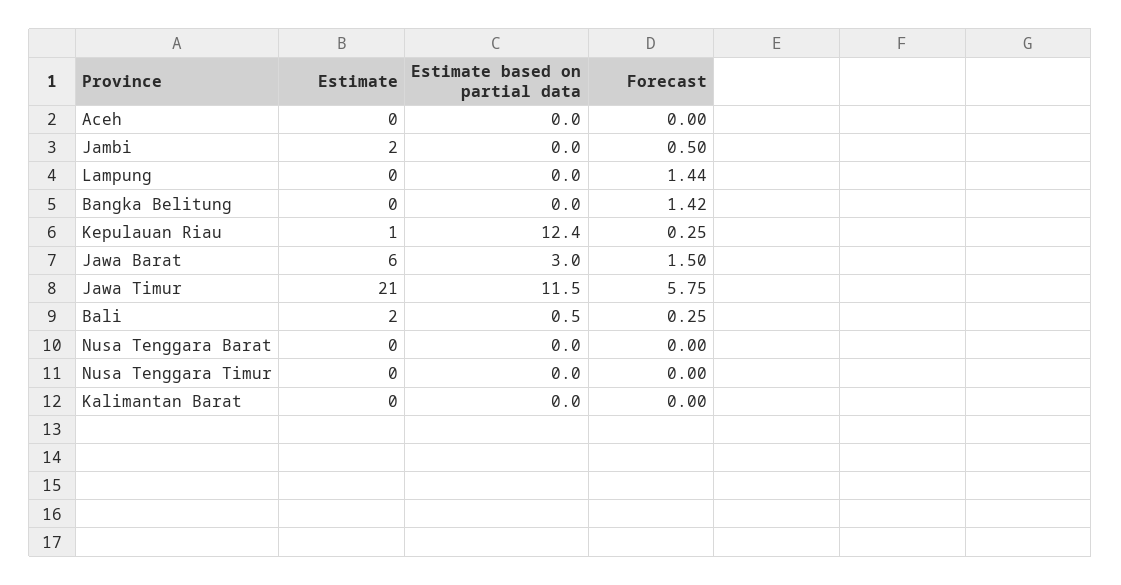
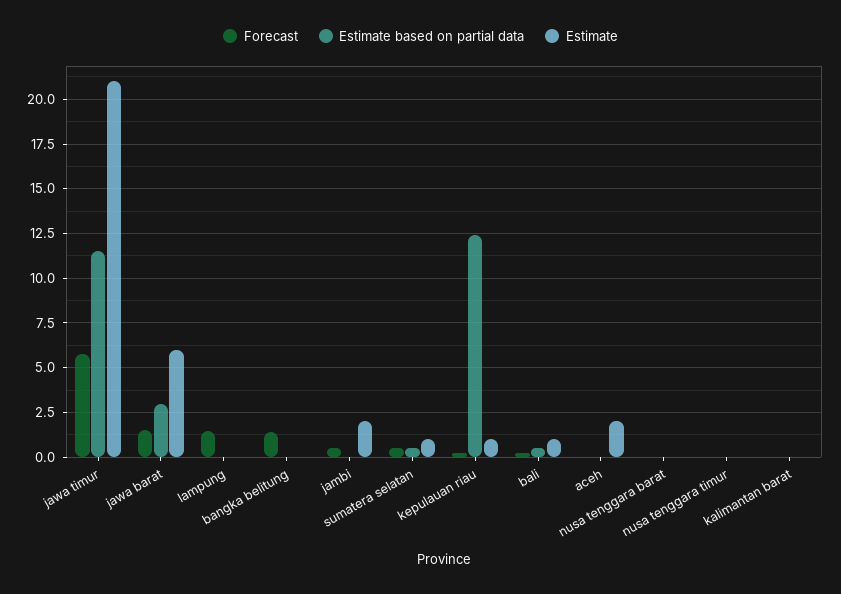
Estimate, Aceh: 0 -> 2
Estimate, Bali: 2 -> 1
Forecast, sumatera selatan: none -> 0.5
Estimate based on partial data, sumatera selatan: none -> 0.5
Estimate, sumatera selatan: none -> 1

